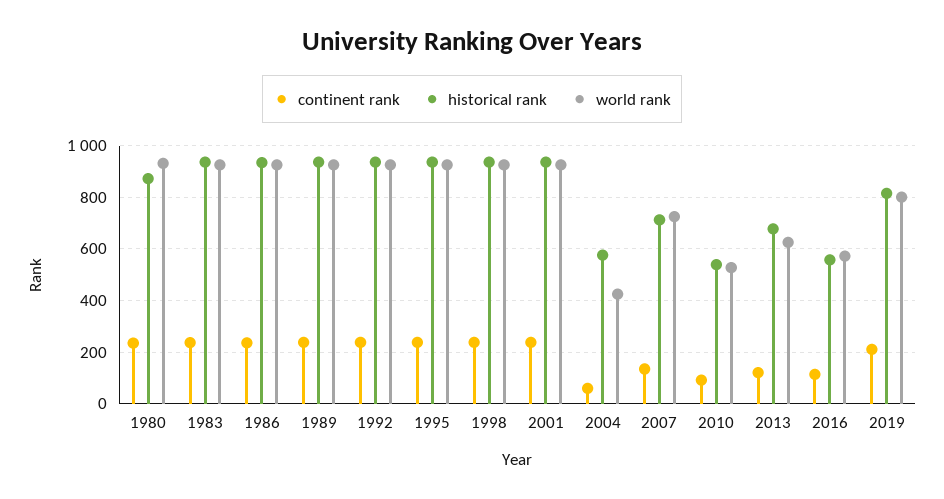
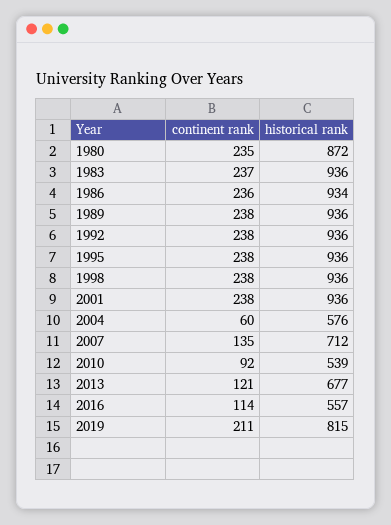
world rank, 1980: 925 -> none
world rank, 1983: 925 -> none
world rank, 1986: 925 -> none
world rank, 1989: 925 -> none
world rank, 1992: 925 -> none
world rank, 1995: 925 -> none
world rank, 1998: 925 -> none
world rank, 2001: 925 -> none
world rank, 2004: 425 -> none
world rank, 2007: 725 -> none
world rank, 2010: 525 -> none
world rank, 2013: 625 -> none
world rank, 2016: 575 -> none
world rank, 2019: 800 -> none

